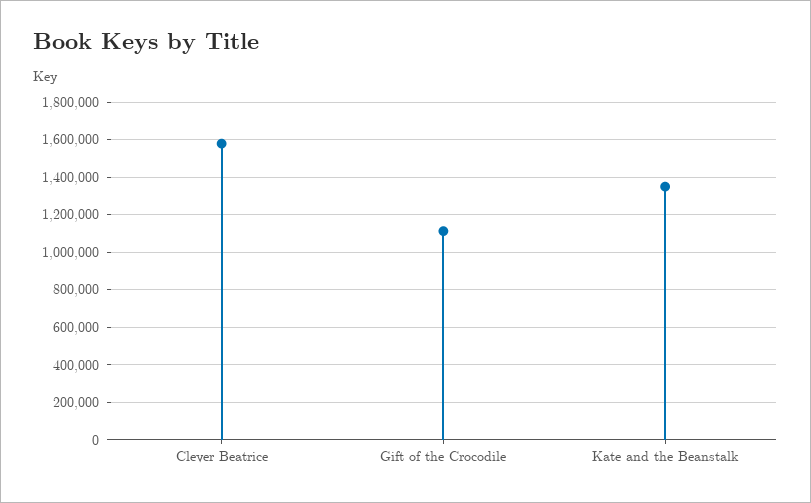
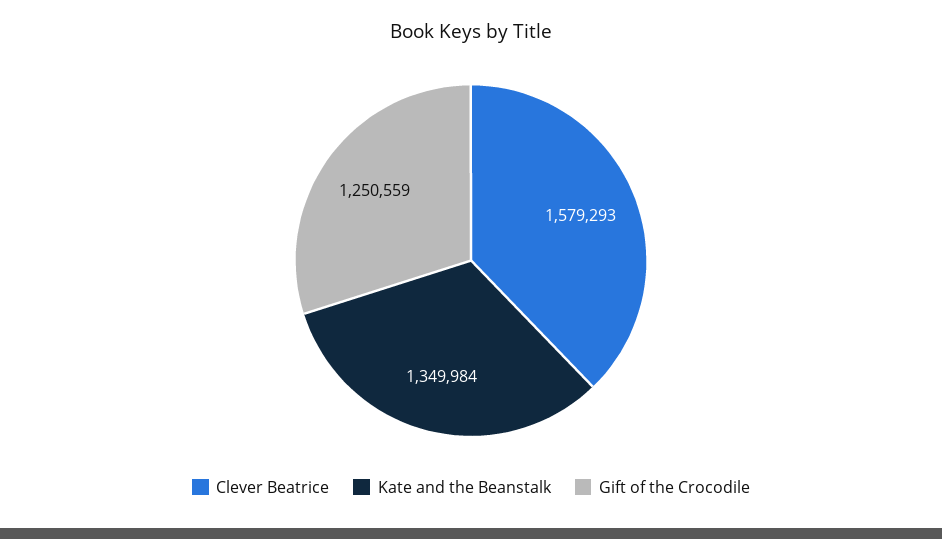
Gift of the Crocodile: 1100000 -> 1250559

